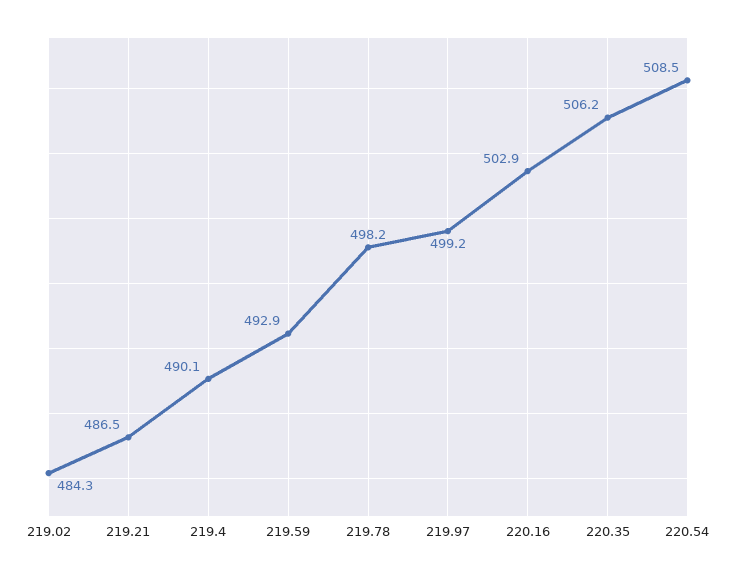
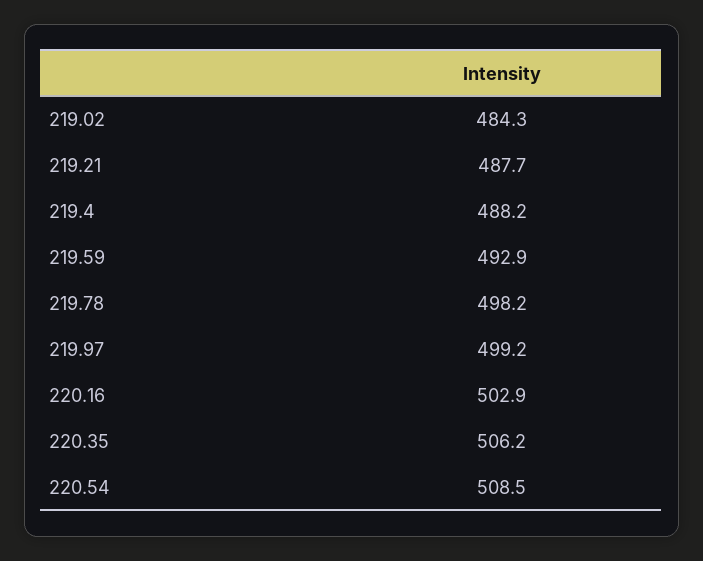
219.21: 486.5 -> 487.7
219.4: 490.1 -> 488.2

